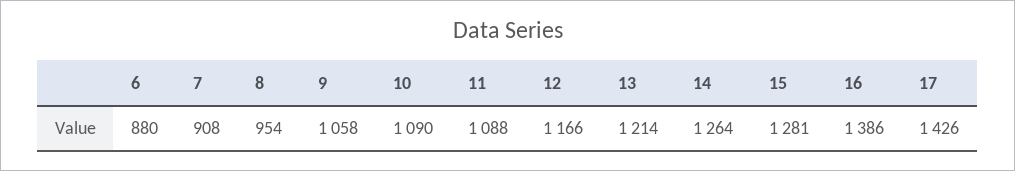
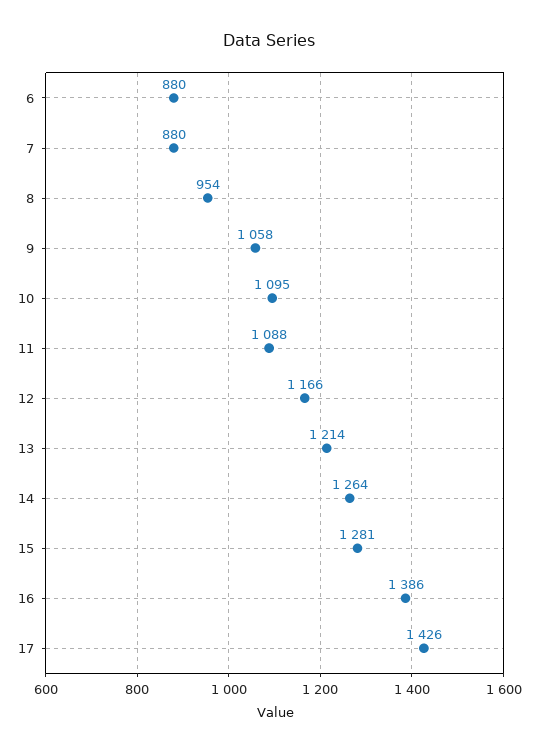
7: 908 -> 880
10: 1090 -> 1095

